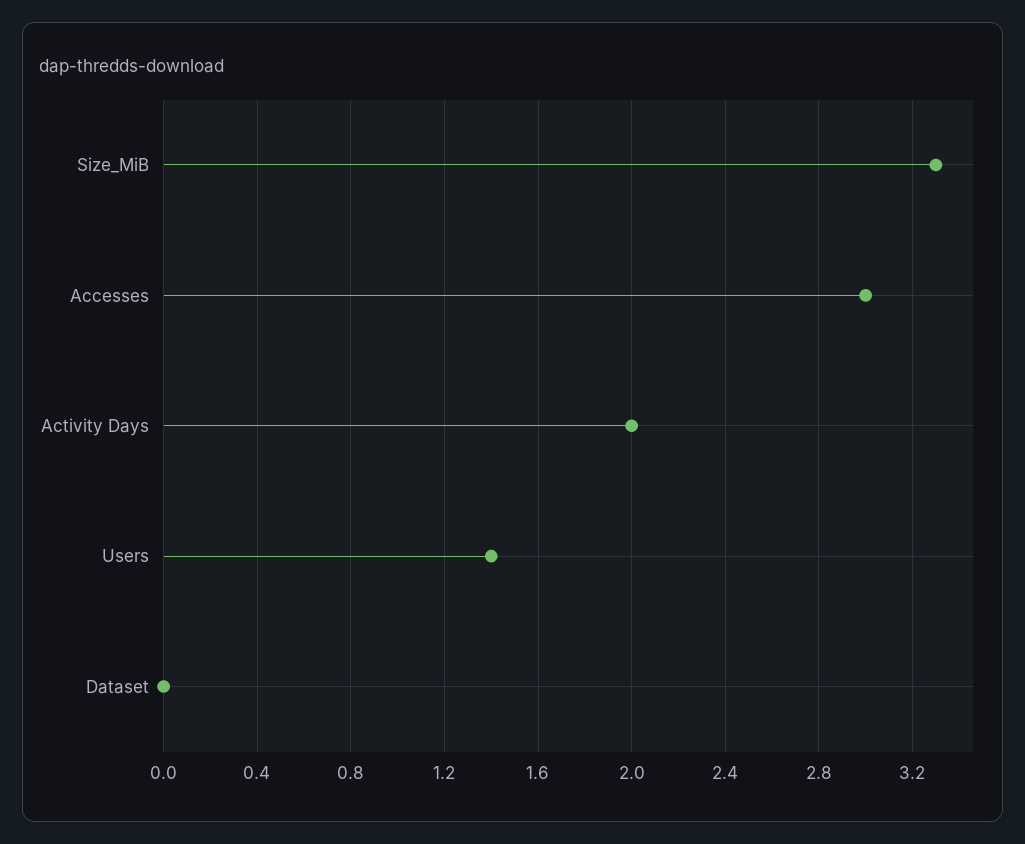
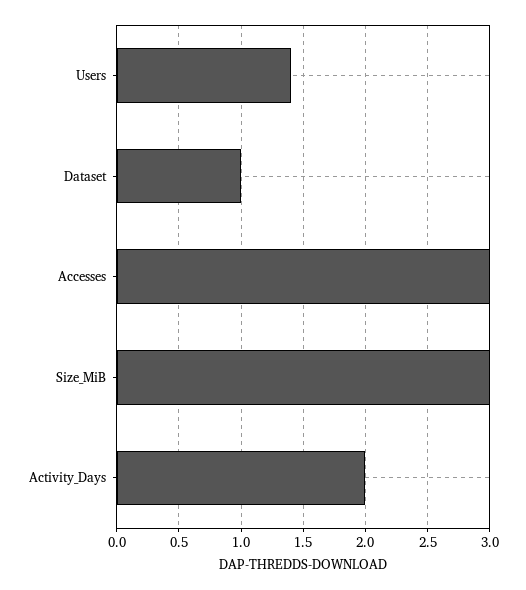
Size_MiB: 3.3 -> 3
Dataset: 0 -> 1

